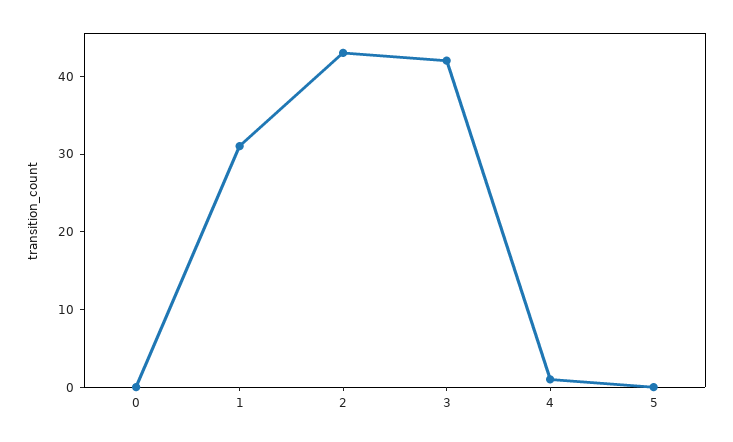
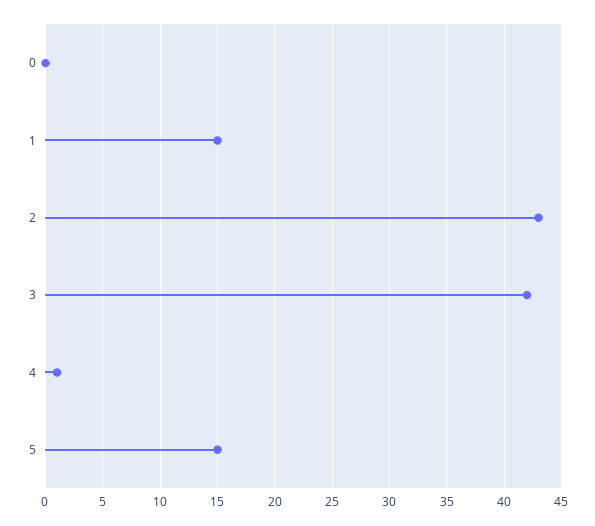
1: 30 -> 15
5: 0 -> 15

